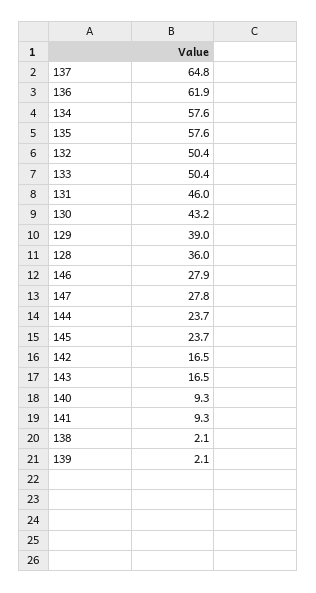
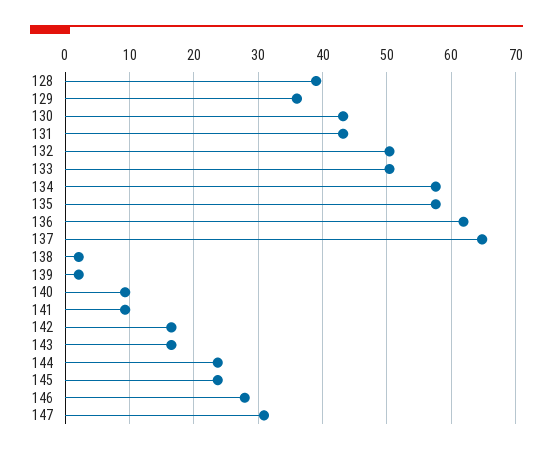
131: 46 -> 43
129: 39 -> 36
128: 36 -> 39
147: 27.8 -> 31

